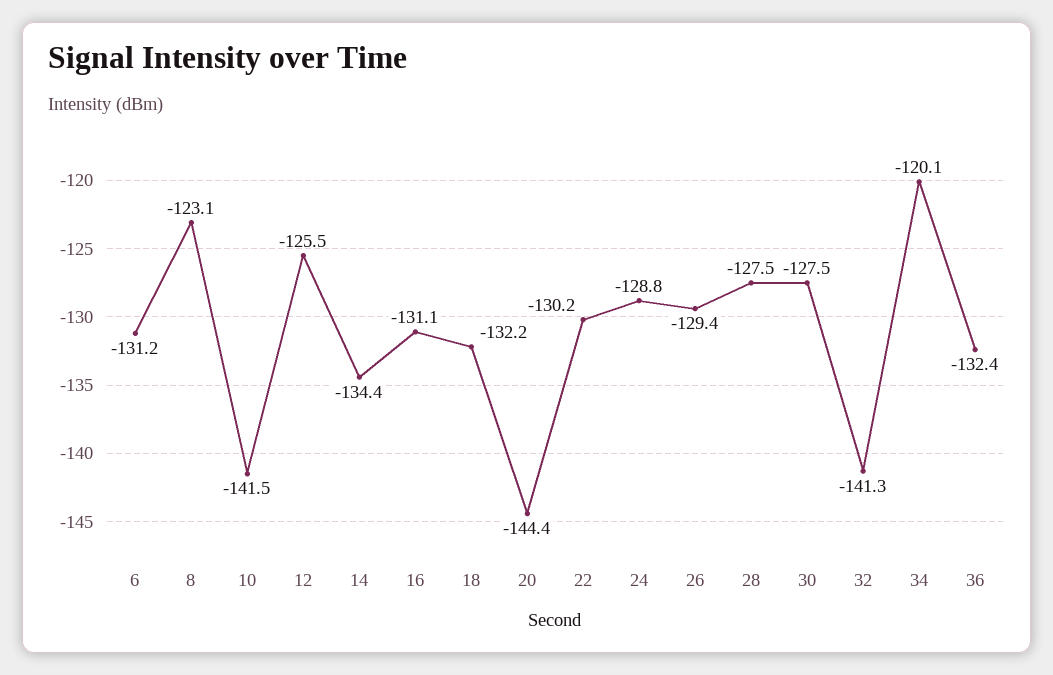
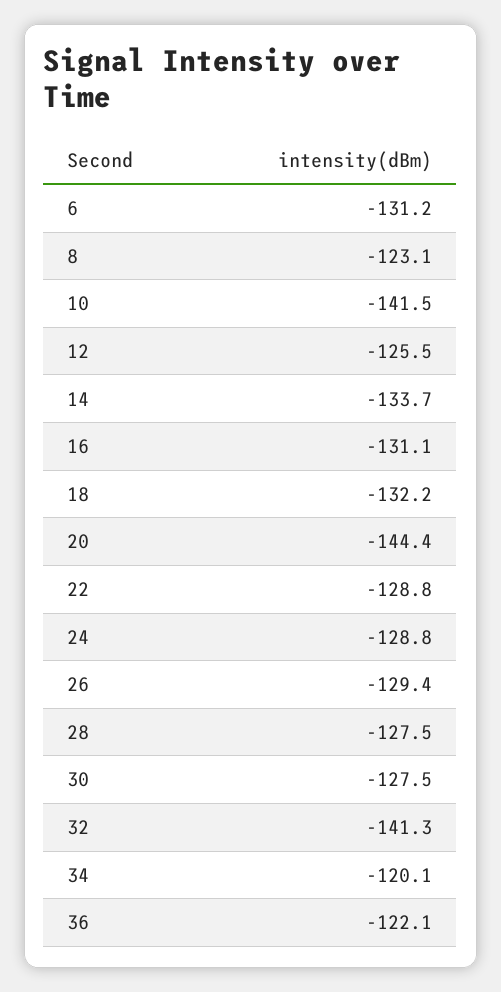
14: -134.4 -> -133.7
22: -130.2 -> -128.8
36: -132.4 -> -122.1

